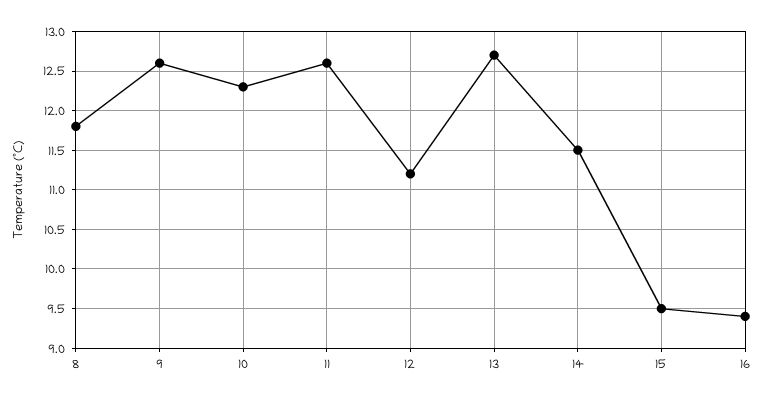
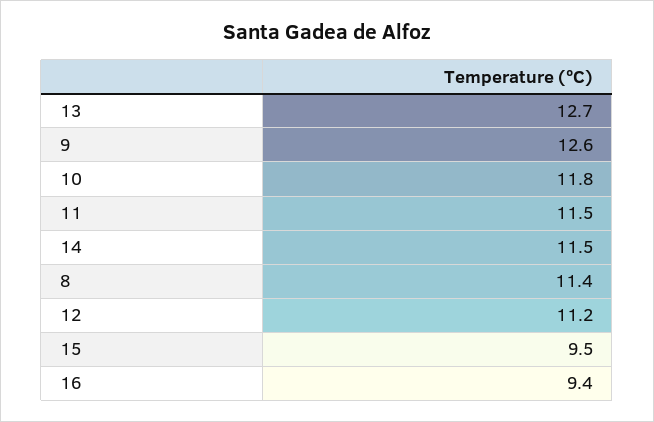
8: 11.8 -> 11.4
10: 12.3 -> 11.8
11: 12.6 -> 11.5

